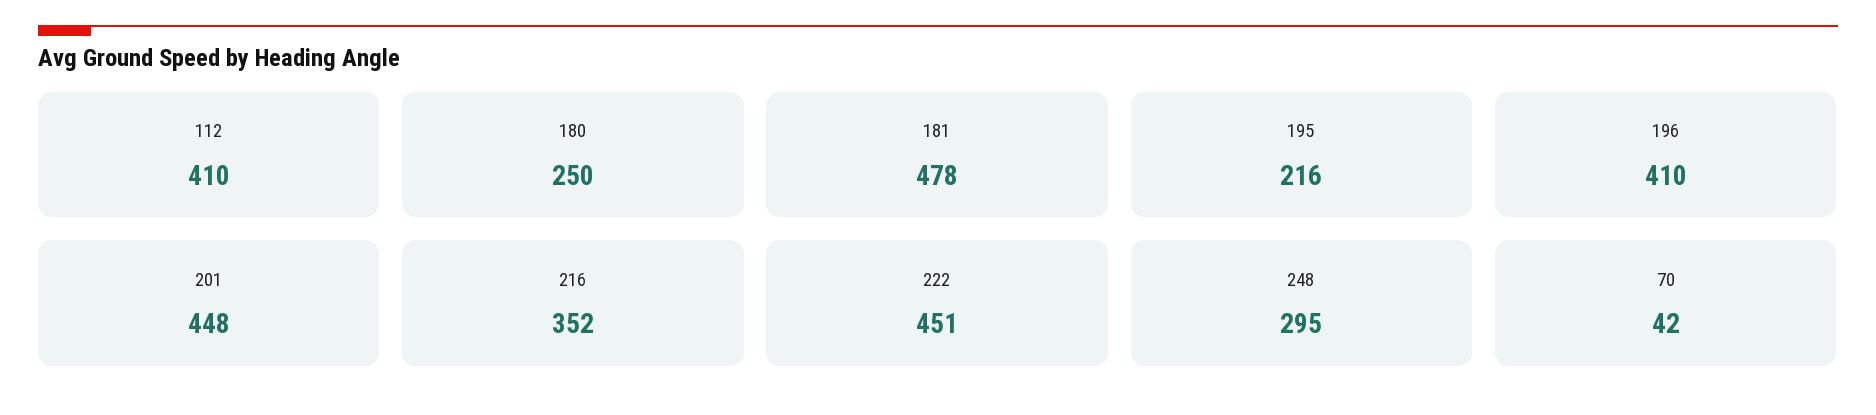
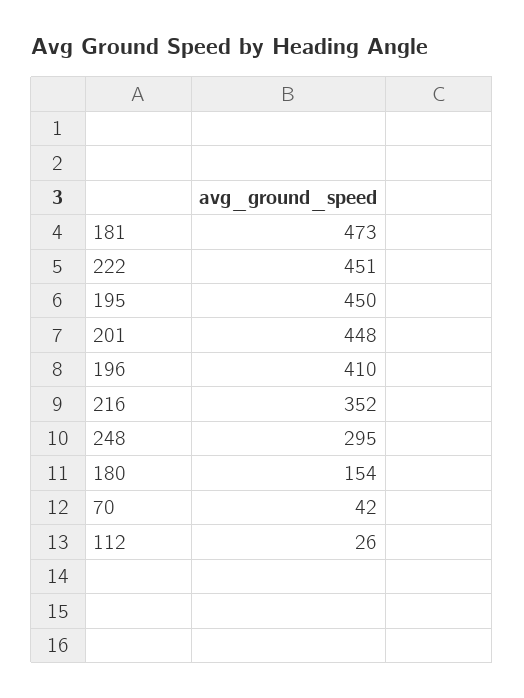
112: 410 -> 26
180: 250 -> 154
181: 478 -> 473
195: 216 -> 450

